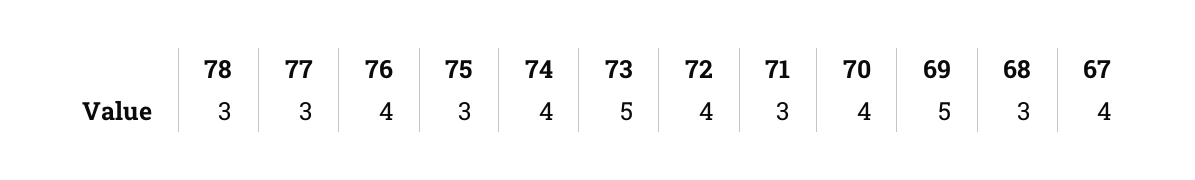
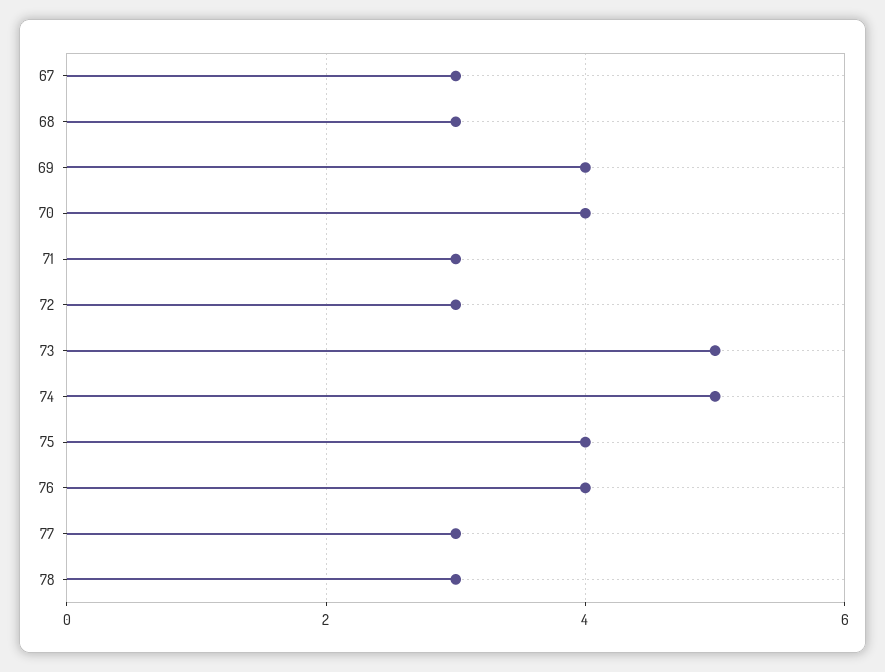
75: 3 -> 4
74: 4 -> 5
72: 4 -> 3
69: 5 -> 4
67: 4 -> 3

